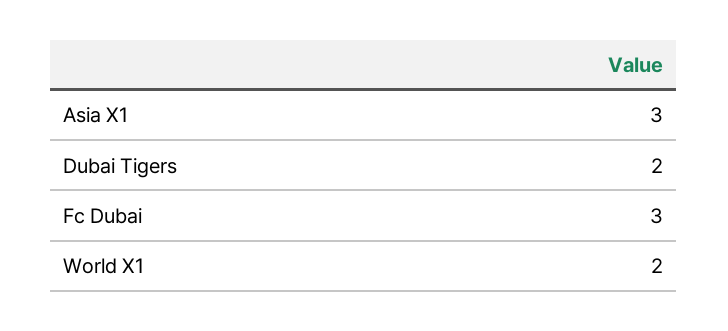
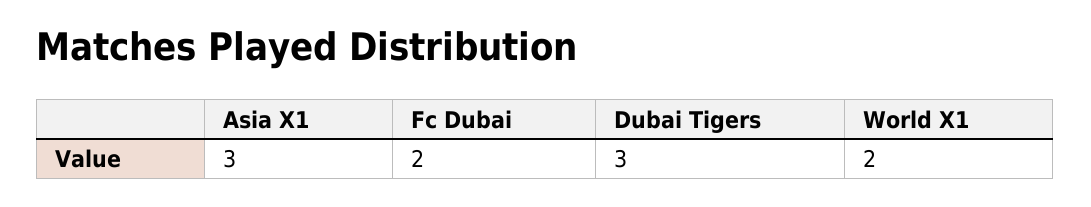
Dubai Tigers: 2 -> 3
Fc Dubai: 3 -> 2

